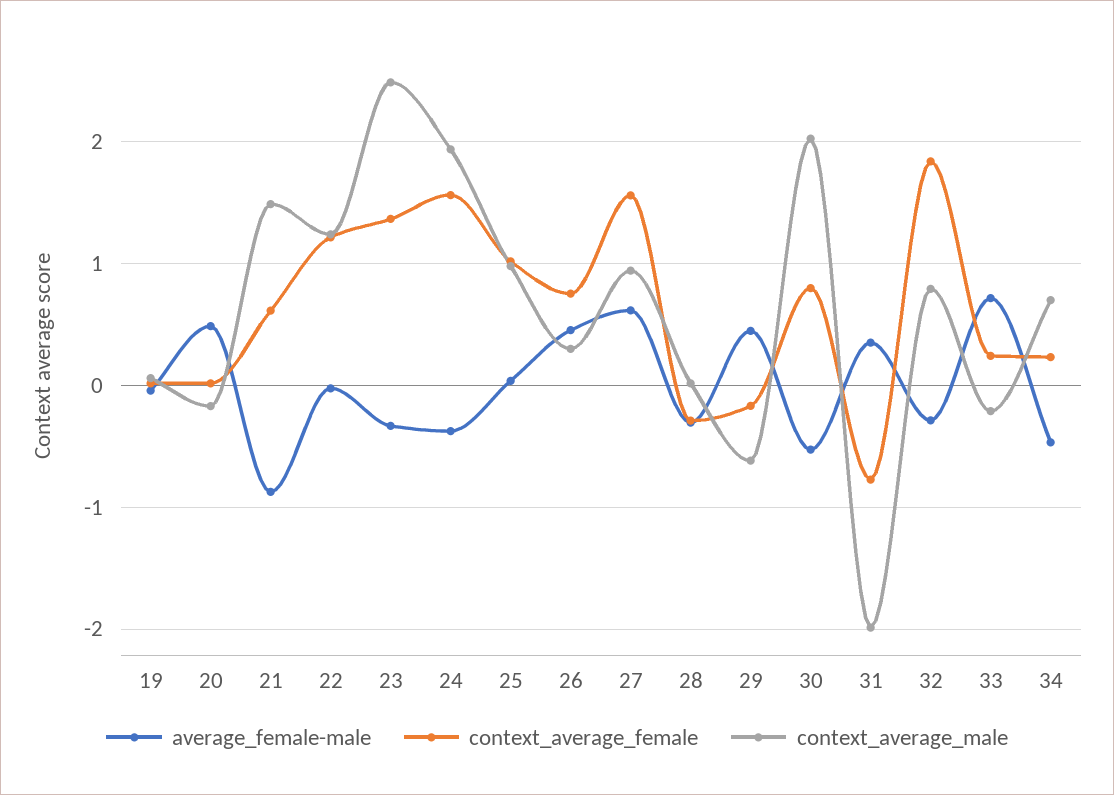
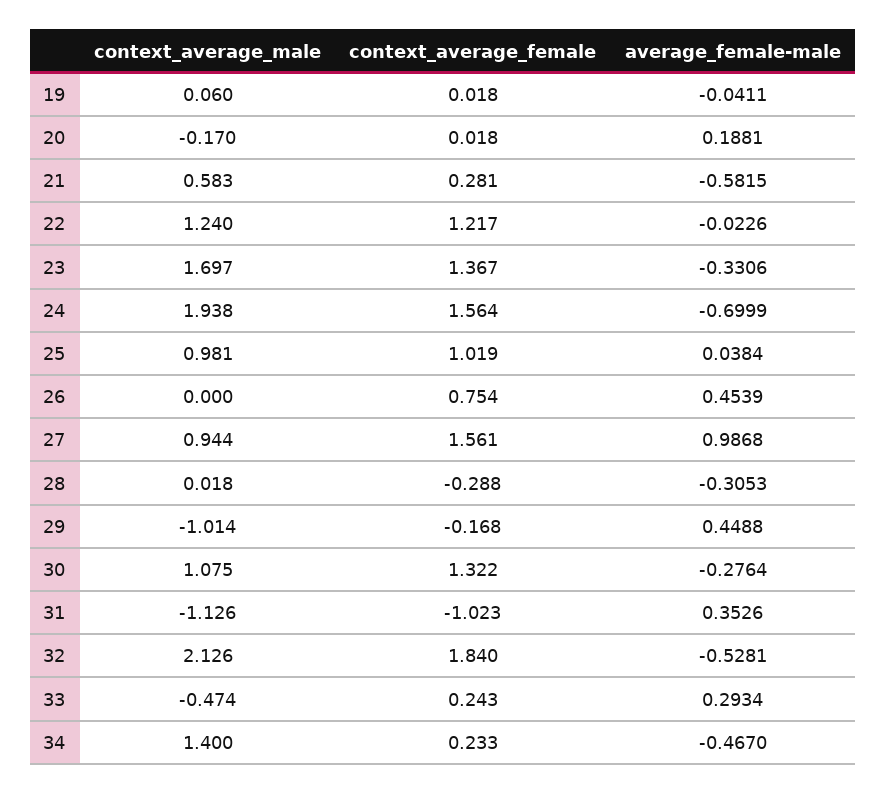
average_female-male, 20: 0.5 -> 0.1881
average_female-male, 21: -0.9 -> -0.5815
context_average_female, 21: 0.6 -> 0.281
context_average_male, 21: 1.5 -> 0.583
context_average_male, 23: 2.5 -> 1.697
average_female-male, 24: -0.4 -> -0.6999
context_average_male, 26: 0.3 -> 0
average_female-male, 27: 0.6 -> 0.9868
context_average_male, 29: -0.6 -> -1.014
average_female-male, 30: -0.5 -> -0.2764
context_average_female, 30: 0.8 -> 1.322
context_average_male, 30: 2 -> 1.075
context_average_female, 31: -0.8 -> -1.023
context_average_male, 31: -2 -> -1.126
average_female-male, 32: -0.3 -> -0.5281
context_average_male, 32: 0.8 -> 2.126
average_female-male, 33: 0.7 -> 0.2934
context_average_male, 33: -0.2 -> -0.474
context_average_male, 34: 0.7 -> 1.4

